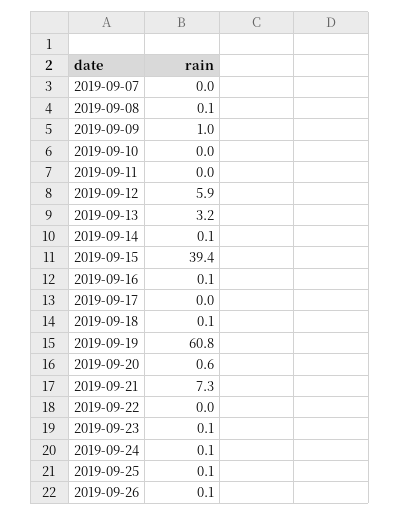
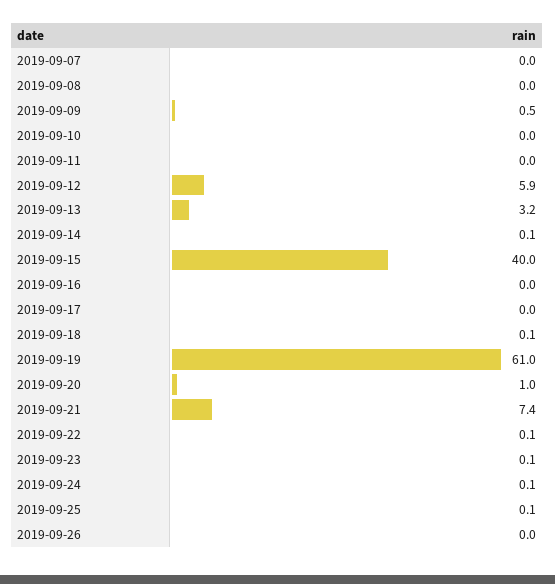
2019-09-08: 0.1 -> 0
2019-09-09: 1 -> 0.5
2019-09-15: 39.4 -> 40
2019-09-16: 0.1 -> 0
2019-09-19: 60.8 -> 61
2019-09-20: 0.6 -> 1
2019-09-21: 7.3 -> 7.4
2019-09-22: 0 -> 0.1
2019-09-26: 0.1 -> 0

